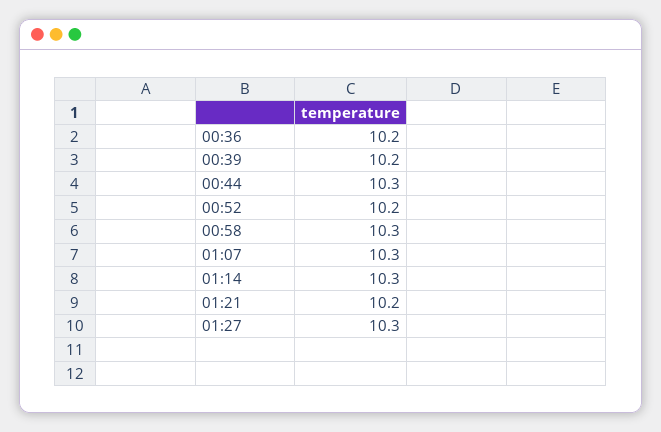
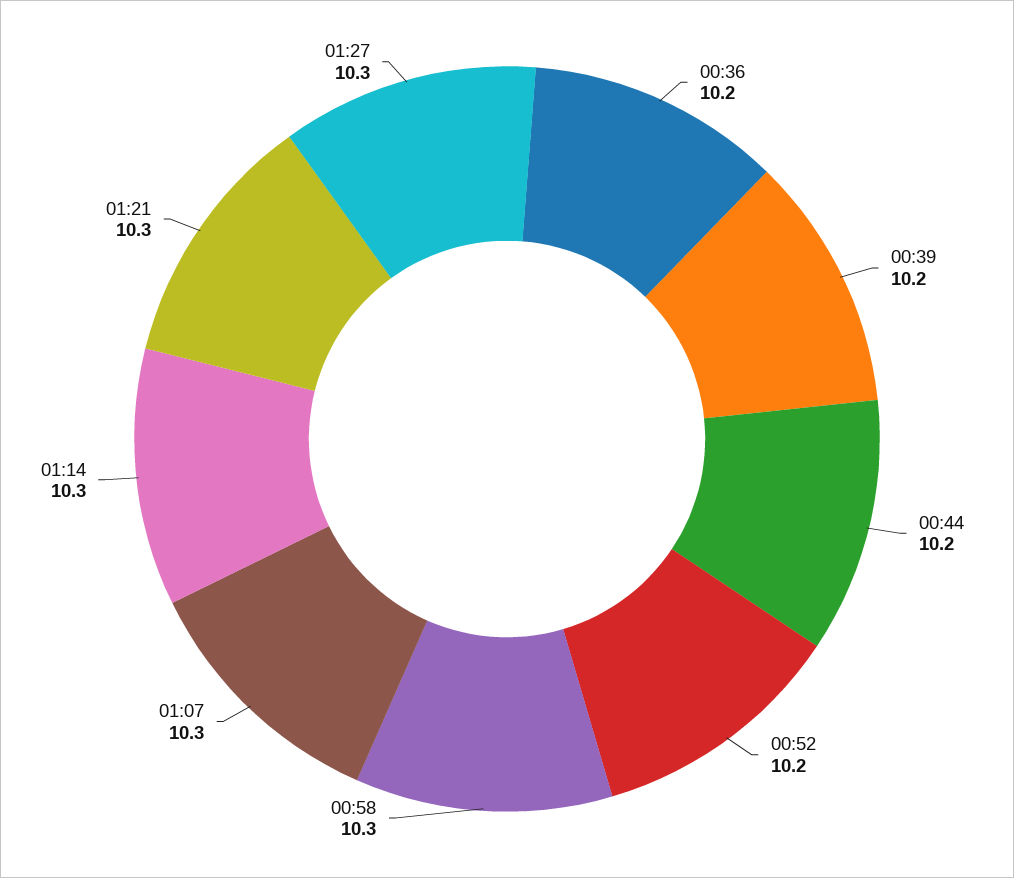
00:44: 10.3 -> 10.2
01:21: 10.2 -> 10.3

